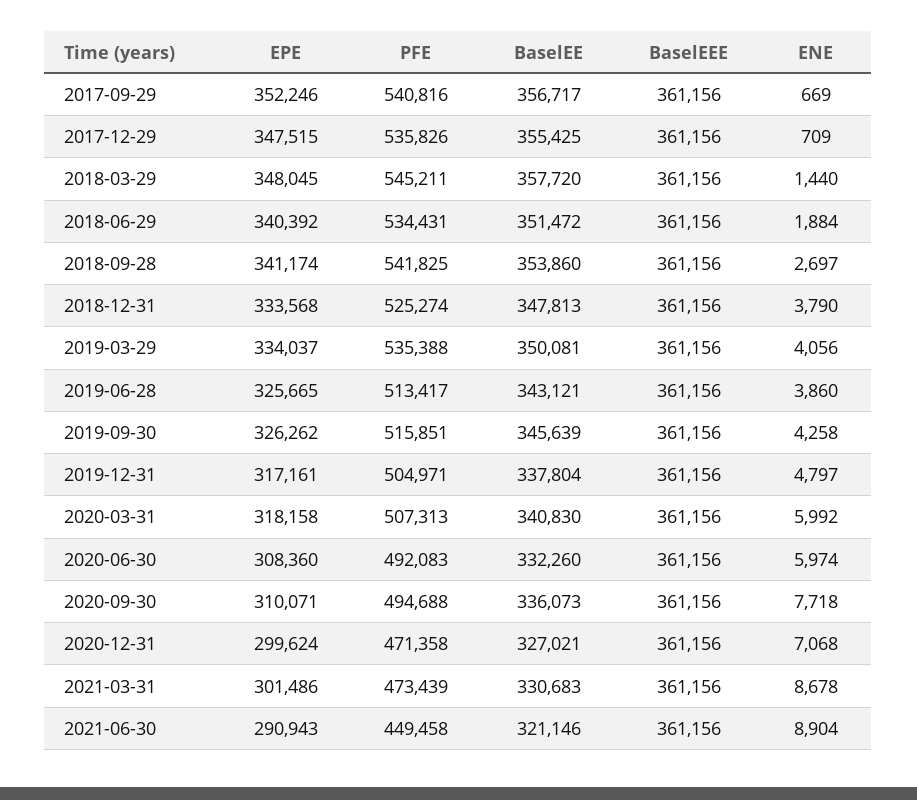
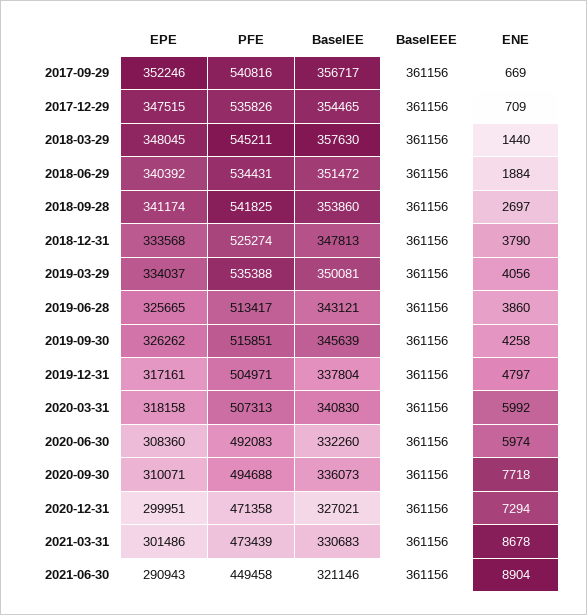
BaselEE, 2017-12-29: 355425 -> 354465
BaselEE, 2018-03-29: 357720 -> 357630
EPE, 2020-12-31: 299624 -> 299951
ENE, 2020-12-31: 7068 -> 7294

